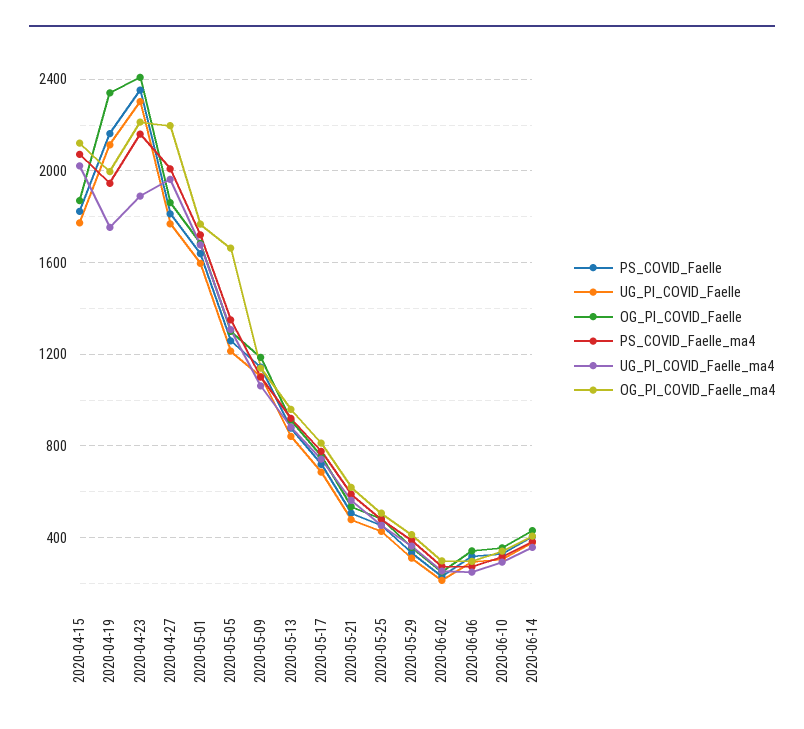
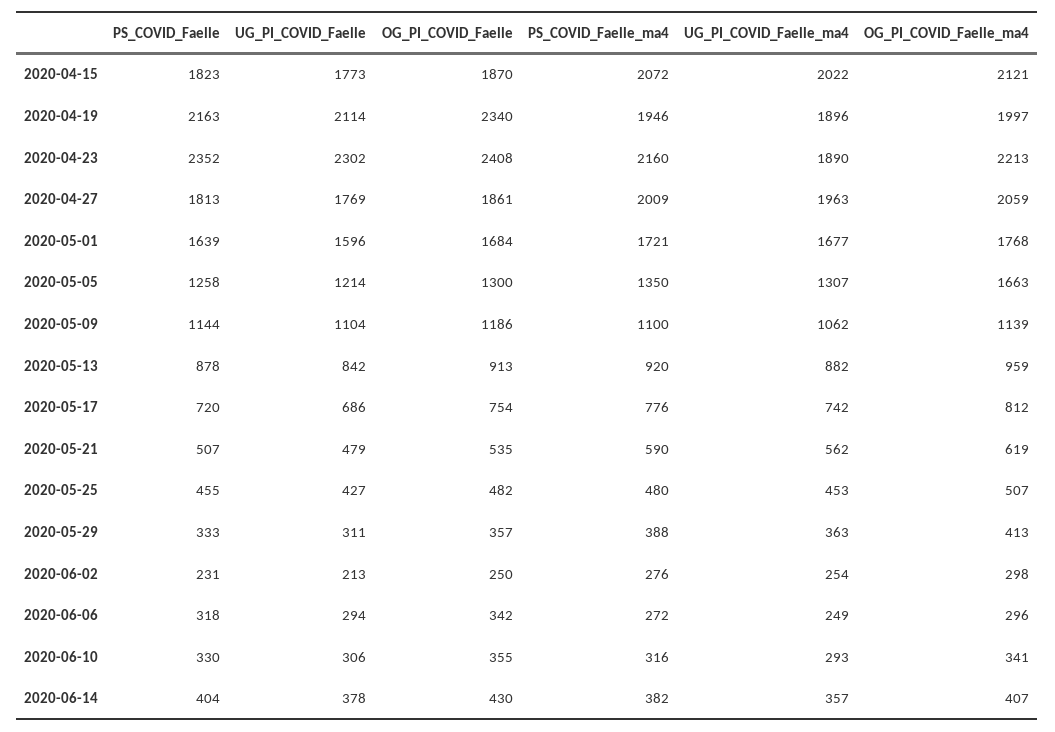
UG_PI_COVID_Faelle_ma4, 2020-04-19: 1750 -> 1896
OG_PI_COVID_Faelle_ma4, 2020-04-27: 2200 -> 2059

